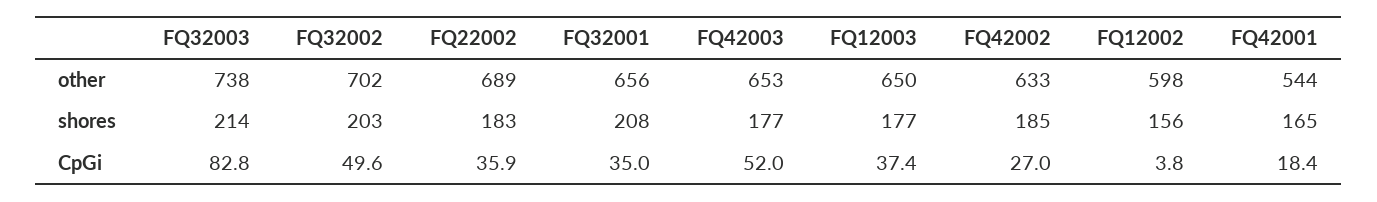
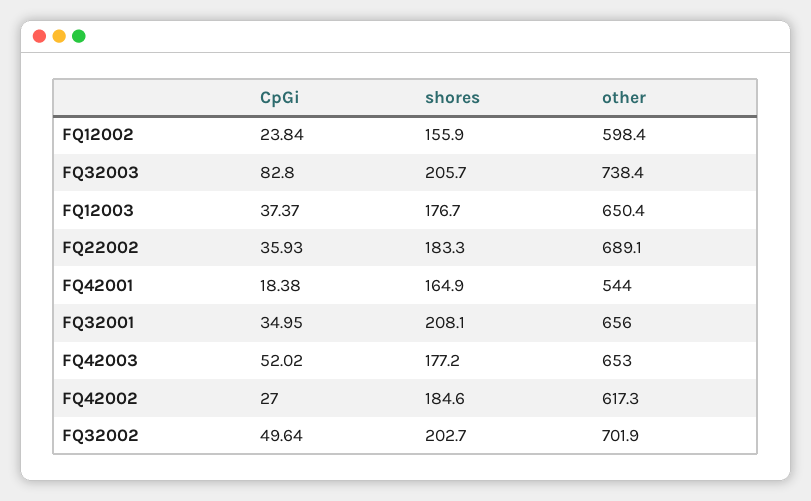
FQ42002, other: 633 -> 617.3
FQ32003, shores: 214 -> 205.7
FQ12002, CpGi: 3.8 -> 23.84

